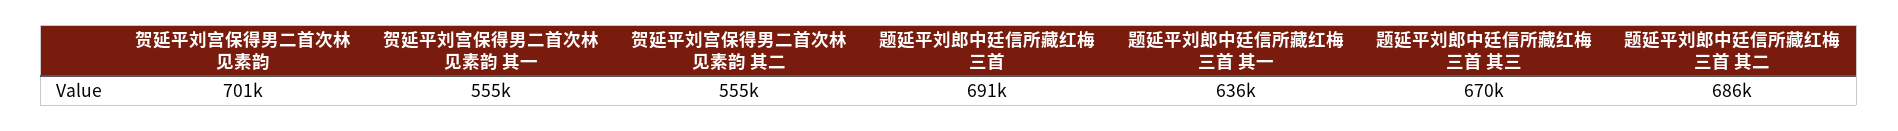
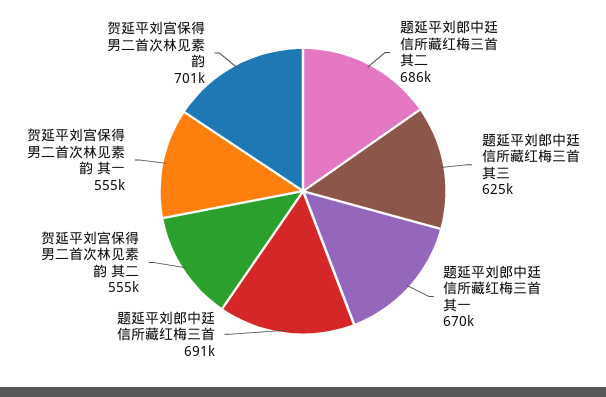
题延平刘郎中廷信所藏红梅三首 其一: 636000 -> 670000
题延平刘郎中廷信所藏红梅三首 其三: 670000 -> 625000

